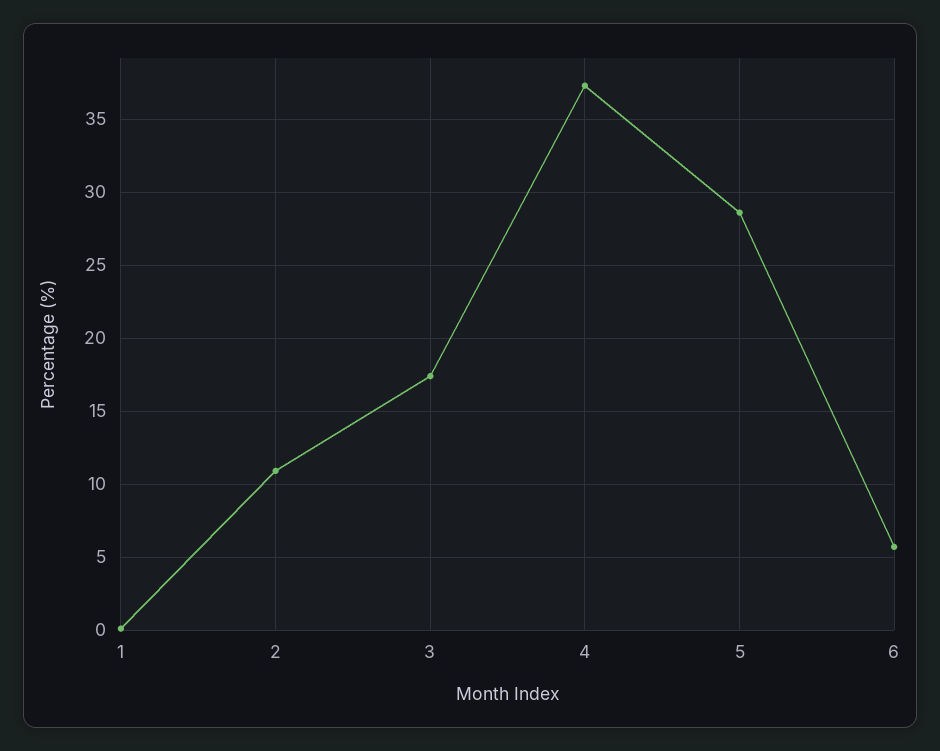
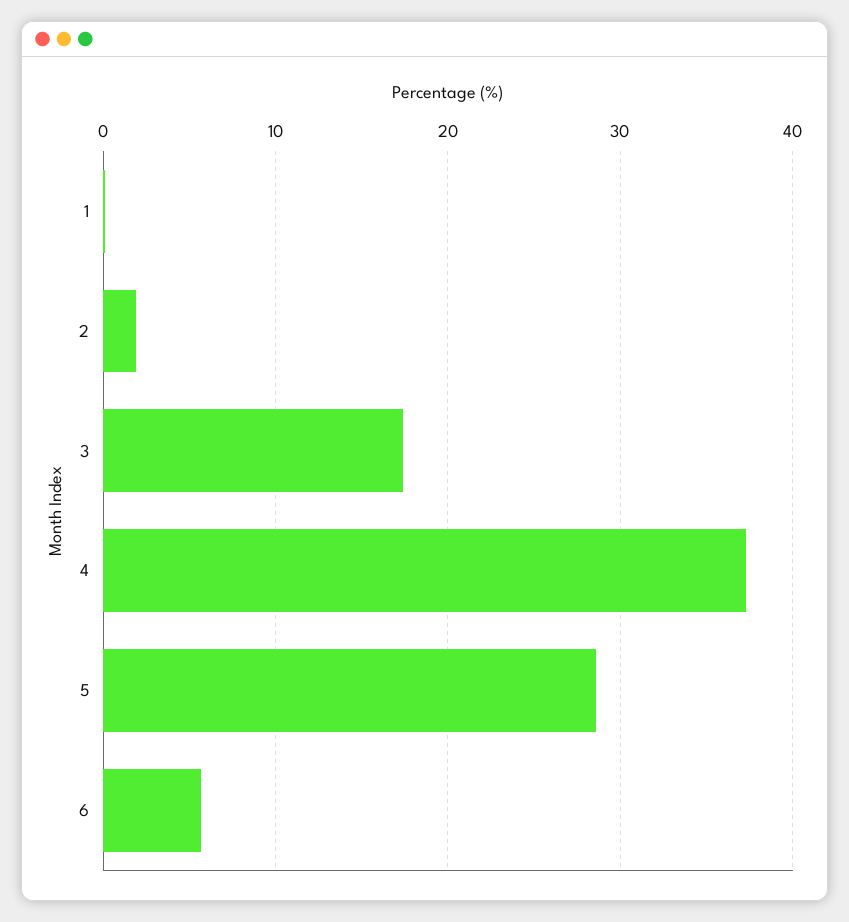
2: 11 -> 2

